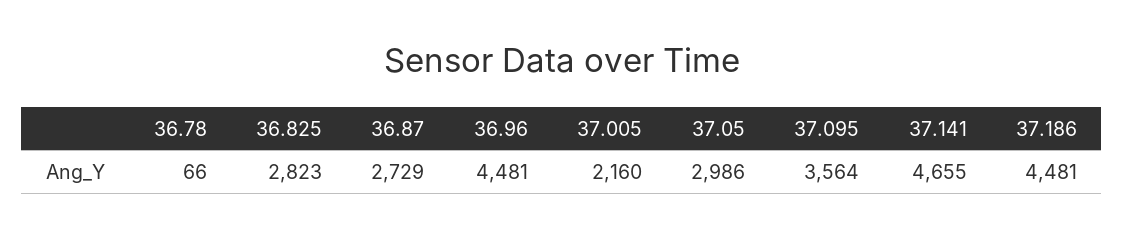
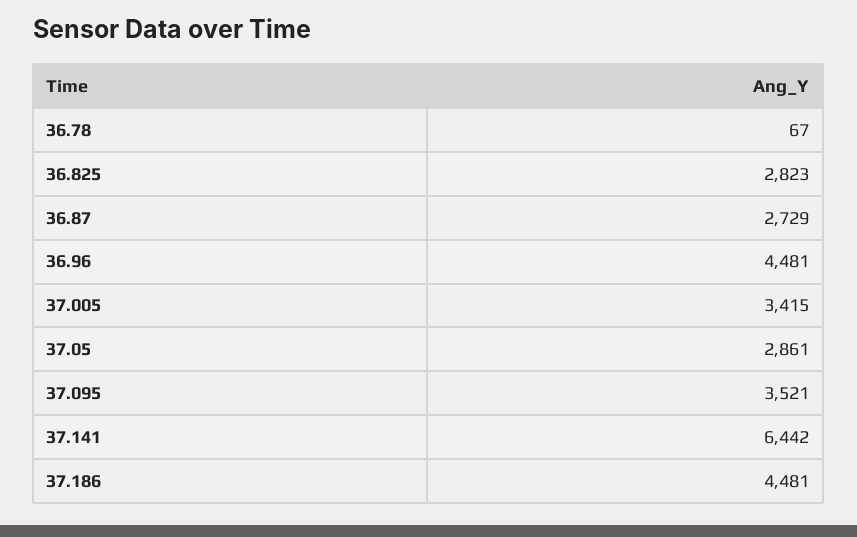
36.78: 66 -> 67
37.005: 2160 -> 3415
37.05: 2986 -> 2861
37.095: 3564 -> 3521
37.141: 4655 -> 6442

